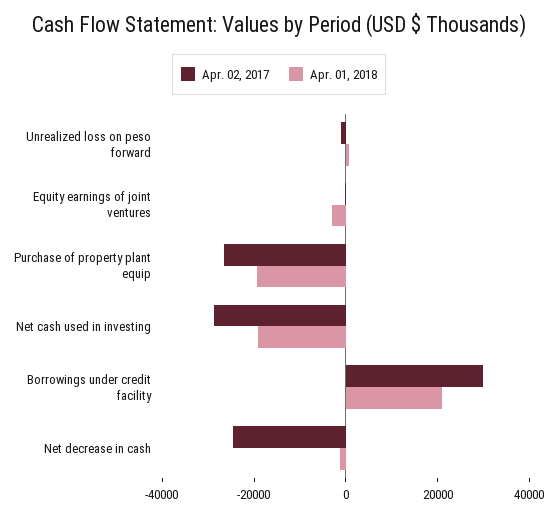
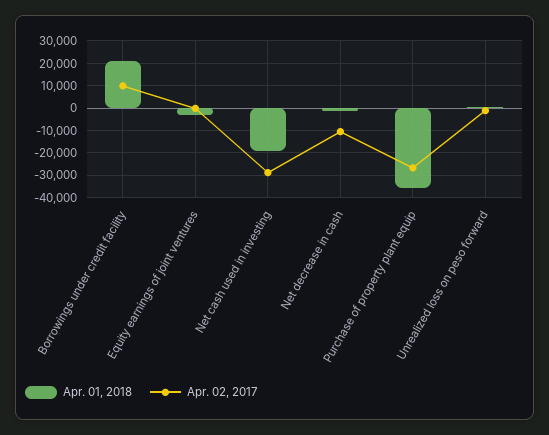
Apr. 01, 2018, Purchase of property plant equip: -20000 -> -35000
Apr. 02, 2017, Borrowings under credit facility: 30000 -> 10000
Apr. 02, 2017, Net decrease in cash: -25000 -> -10000

